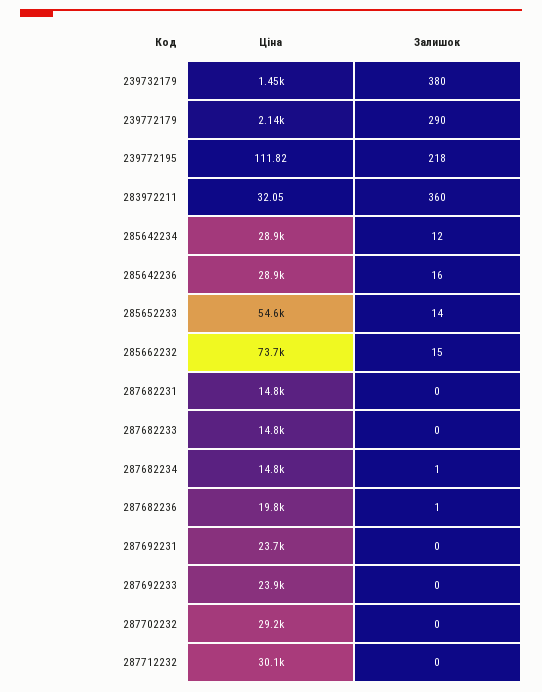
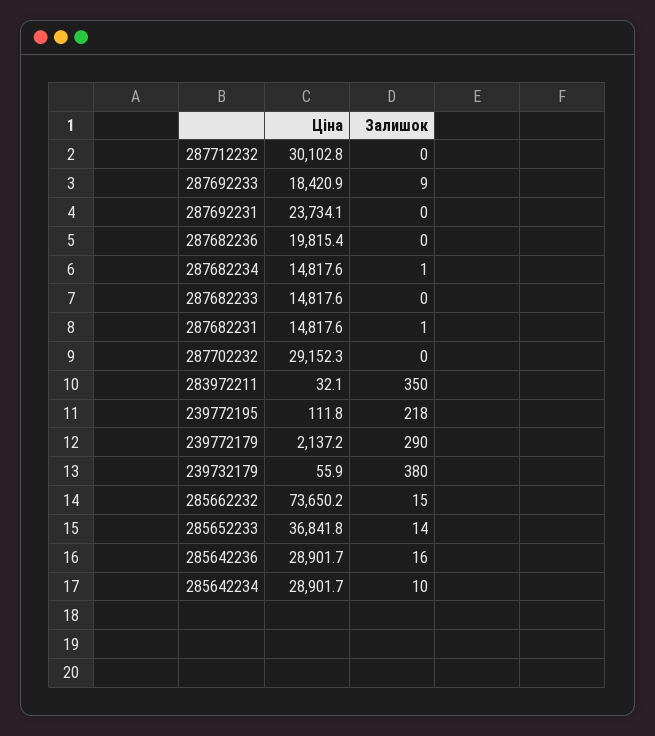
Ціна, 239732179: 1450 -> 55.9
Залишок, 283972211: 360 -> 350
Залишок, 285642234: 12 -> 10
Ціна, 285652233: 54600 -> 36841.8
Залишок, 287682231: 0 -> 1
Залишок, 287682236: 1 -> 0
Ціна, 287692233: 23900 -> 18420.9
Залишок, 287692233: 0 -> 9

